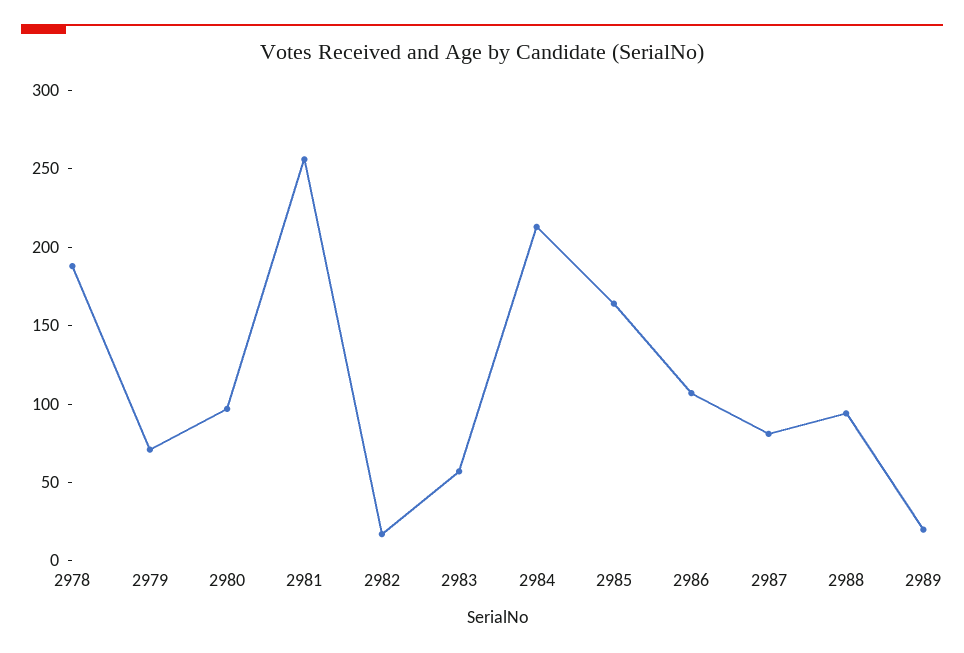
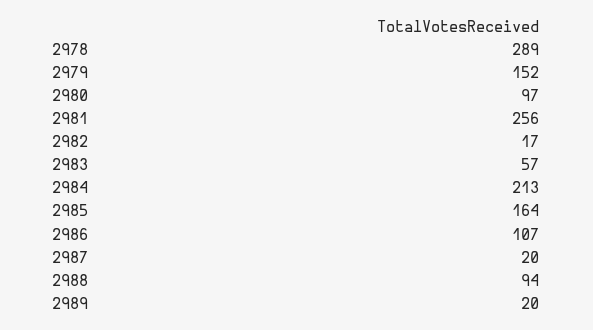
2978: 190 -> 289
2979: 70 -> 152
2987: 80 -> 20

